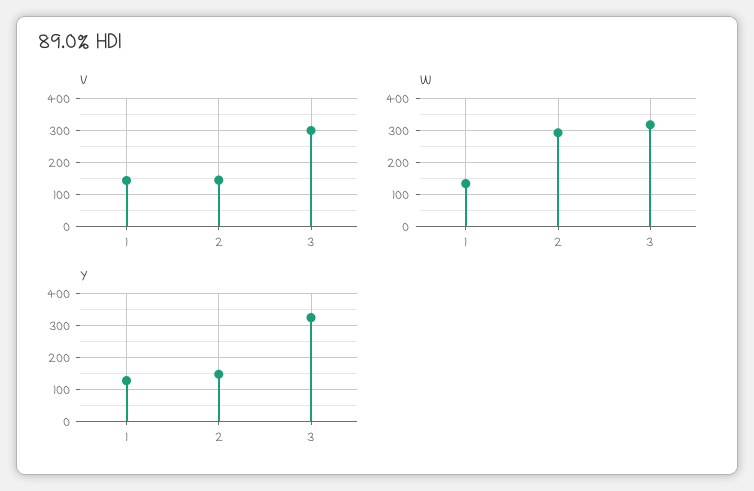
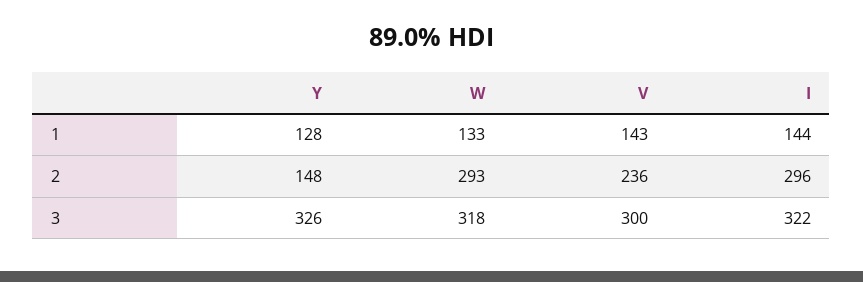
V, 2: 140 -> 236
I, 1: none -> 144
I, 2: none -> 296
I, 3: none -> 322

